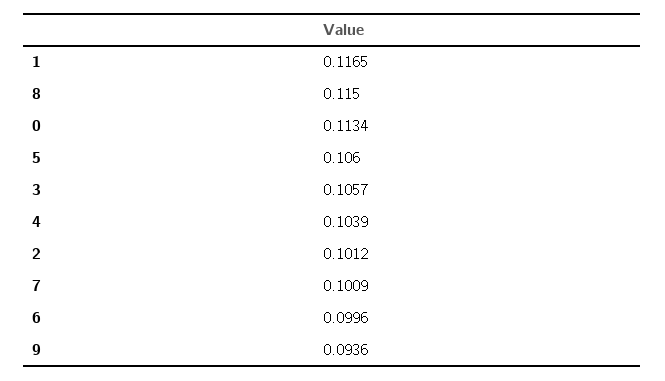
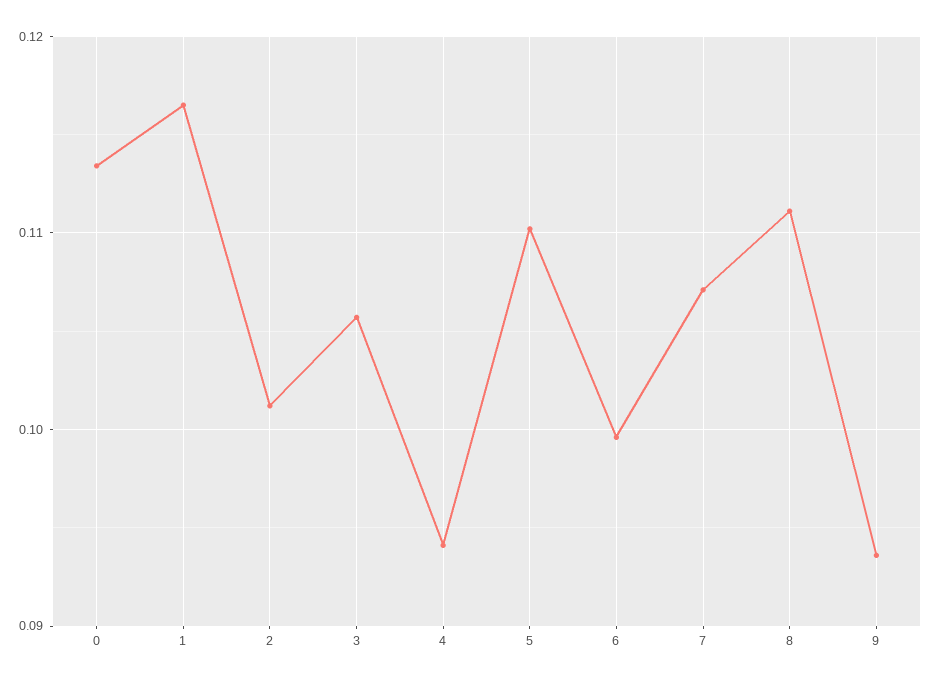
8: 0.115 -> 0.111
5: 0.106 -> 0.11
4: 0.1039 -> 0.094
7: 0.1009 -> 0.107

